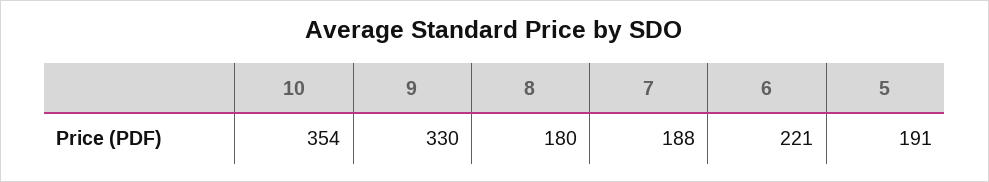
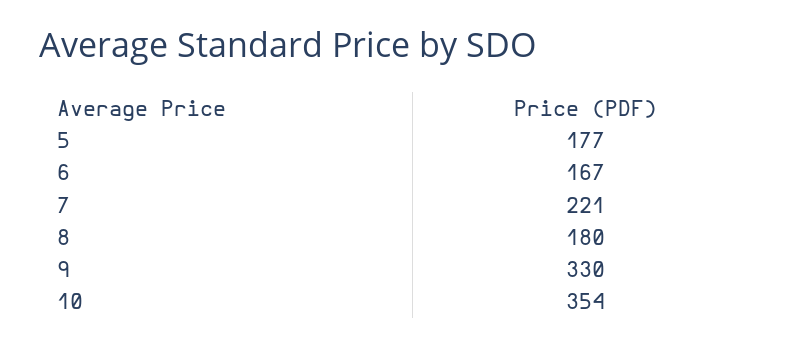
7: 188 -> 221
6: 221 -> 167
5: 191 -> 177

